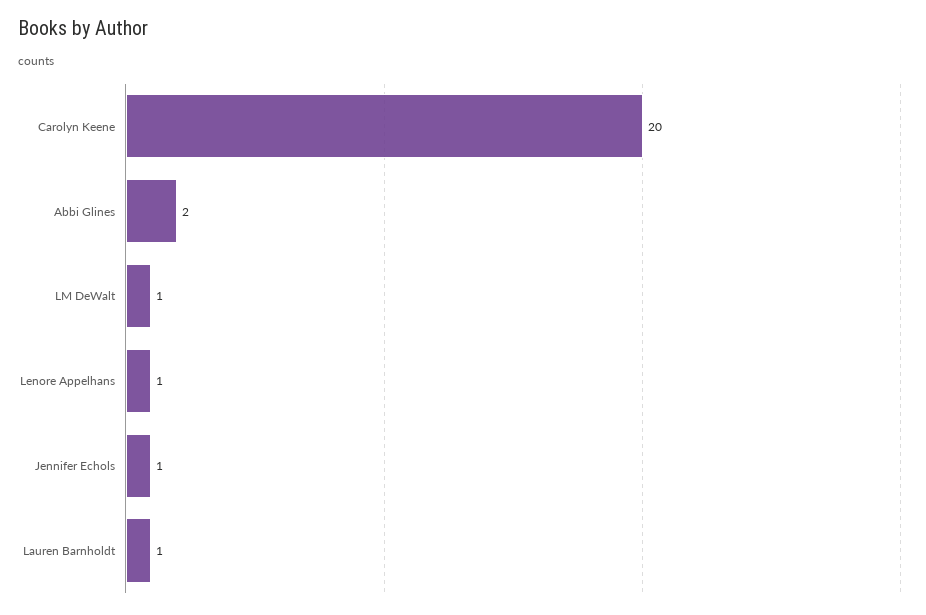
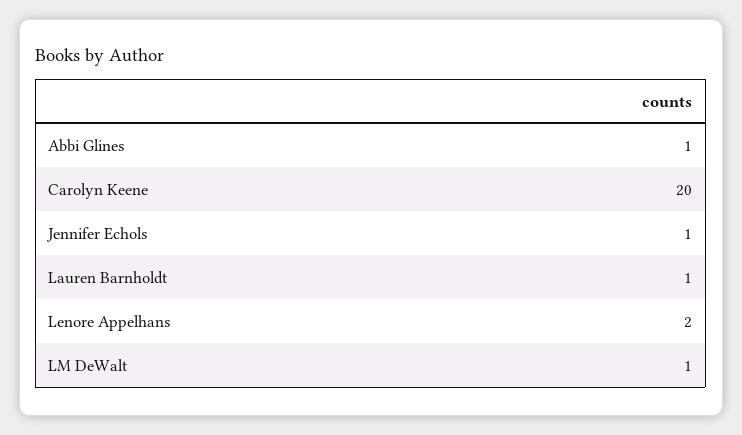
Abbi Glines: 2 -> 1
Lenore Appelhans: 1 -> 2

